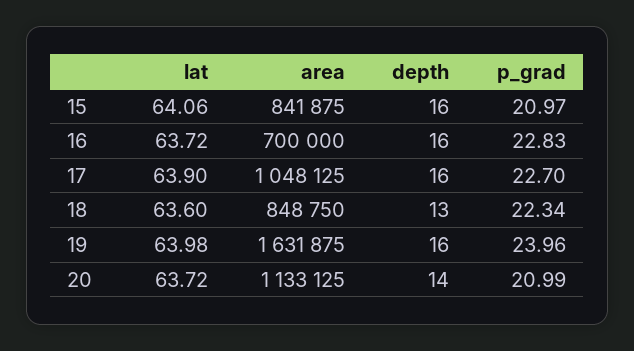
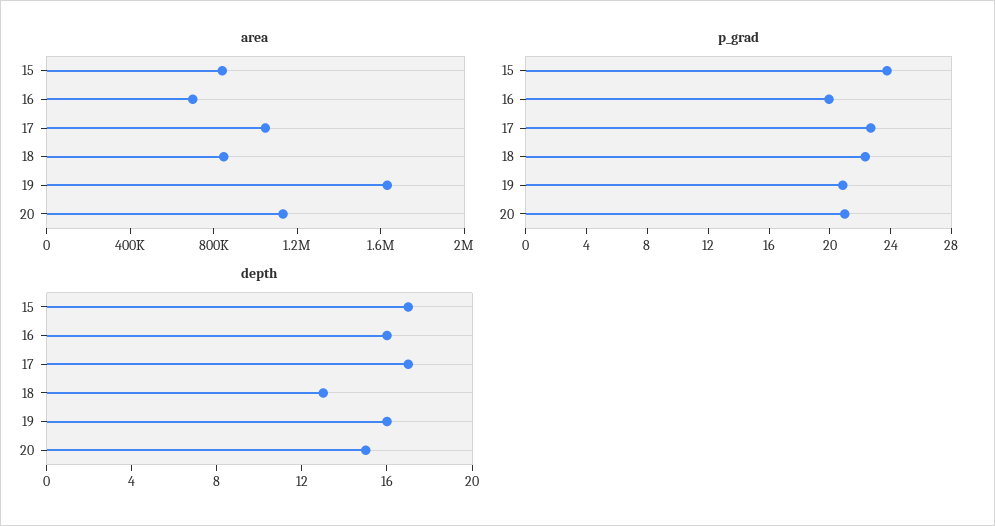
lat, 15: 64.06 -> none
depth, 15: 16 -> 17
p_grad, 15: 20.97 -> 24
lat, 16: 63.72 -> none
p_grad, 16: 22.83 -> 20
lat, 17: 63.9 -> none
depth, 17: 16 -> 17
lat, 18: 63.6 -> none
lat, 19: 63.98 -> none
p_grad, 19: 23.96 -> 21
lat, 20: 63.72 -> none
depth, 20: 14 -> 15

